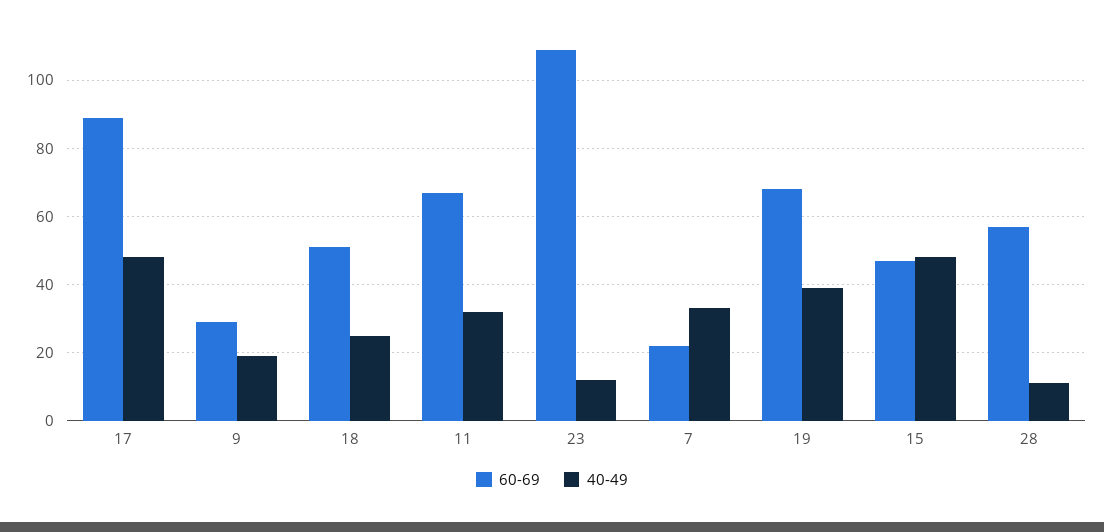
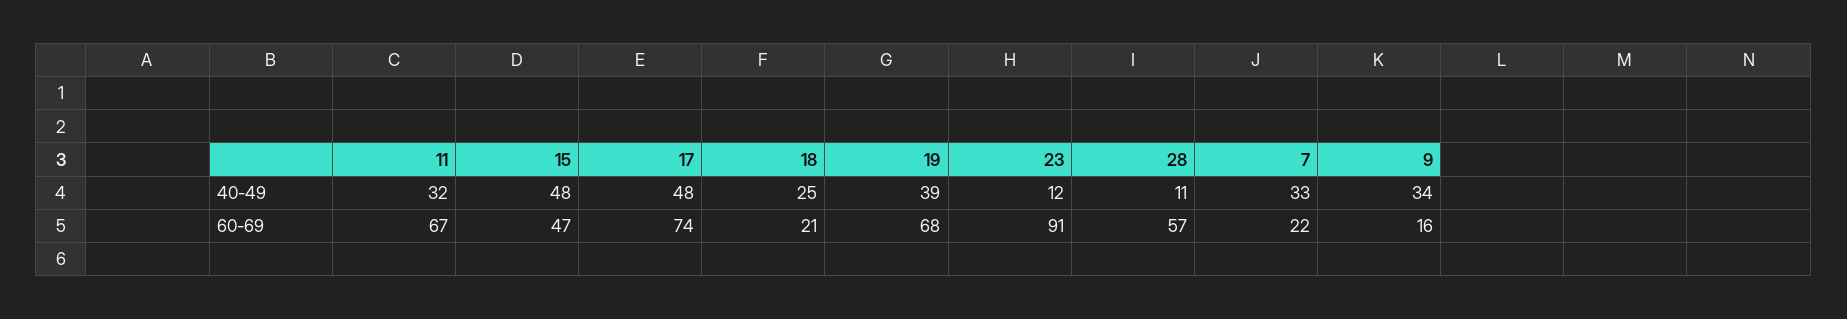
60-69, 17: 90 -> 74
60-69, 9: 30 -> 16
40-49, 9: 20 -> 34
60-69, 18: 50 -> 21
60-69, 23: 110 -> 91

